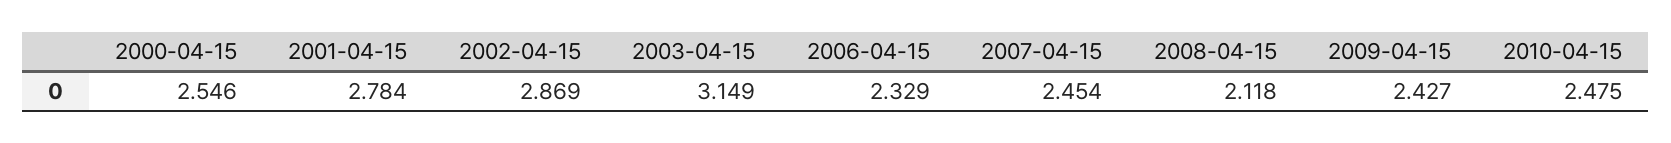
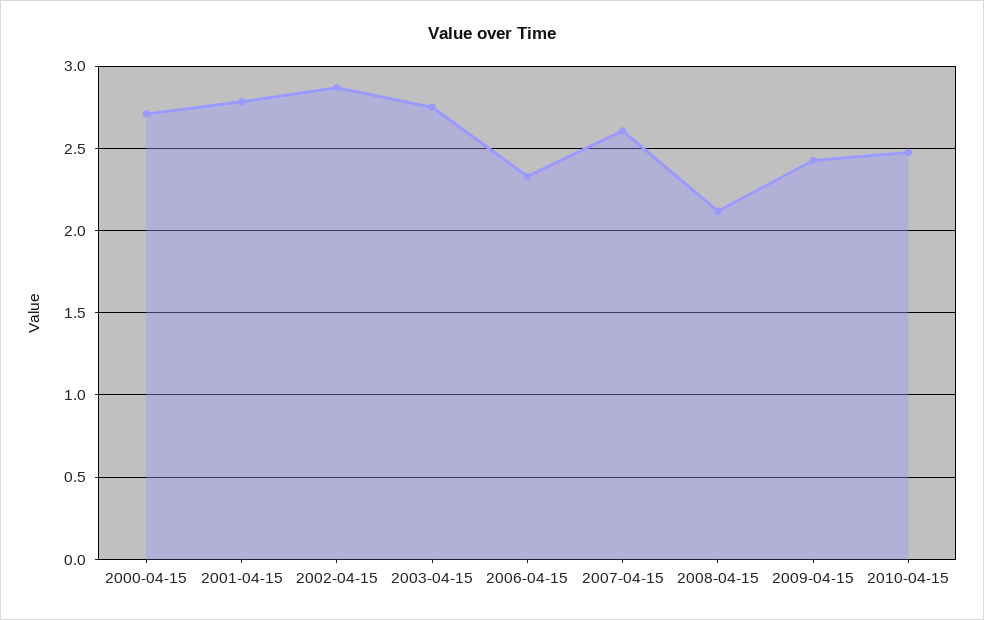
2000-04-15: 2.546 -> 2.7
2003-04-15: 3.149 -> 2.75
2007-04-15: 2.454 -> 2.6

